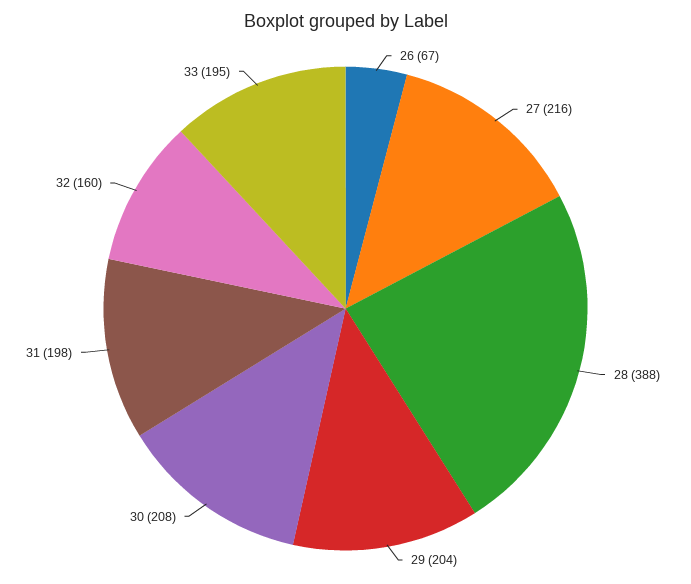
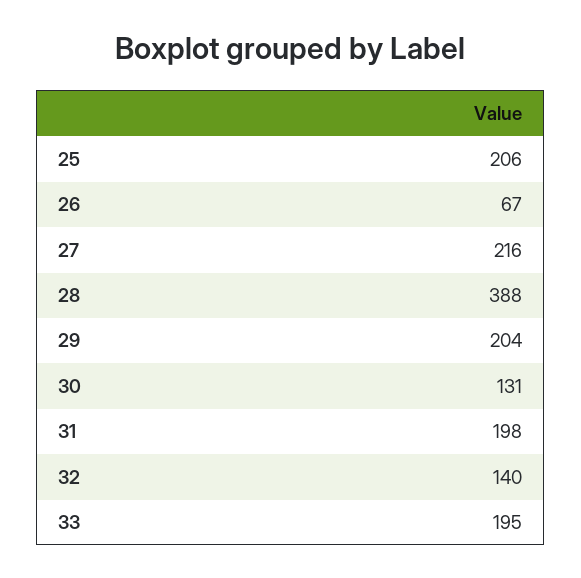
30: 208 -> 131
32: 160 -> 140
25: none -> 206

